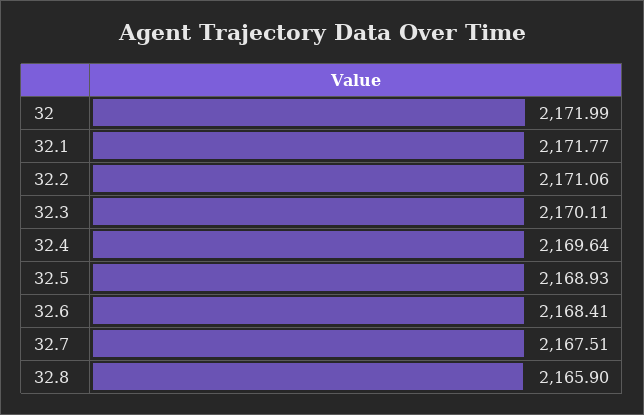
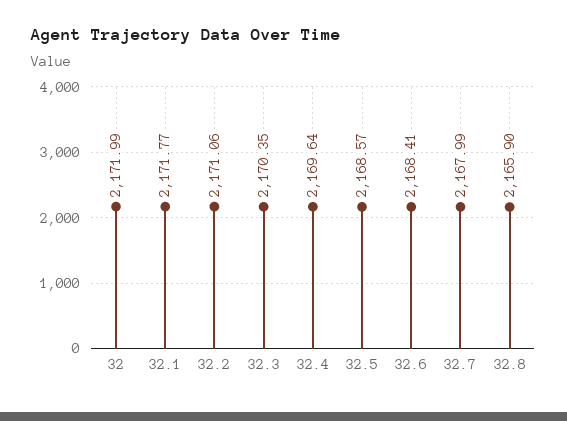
32.3: 2170.11 -> 2170.35
32.5: 2168.93 -> 2168.57
32.7: 2167.51 -> 2167.99

